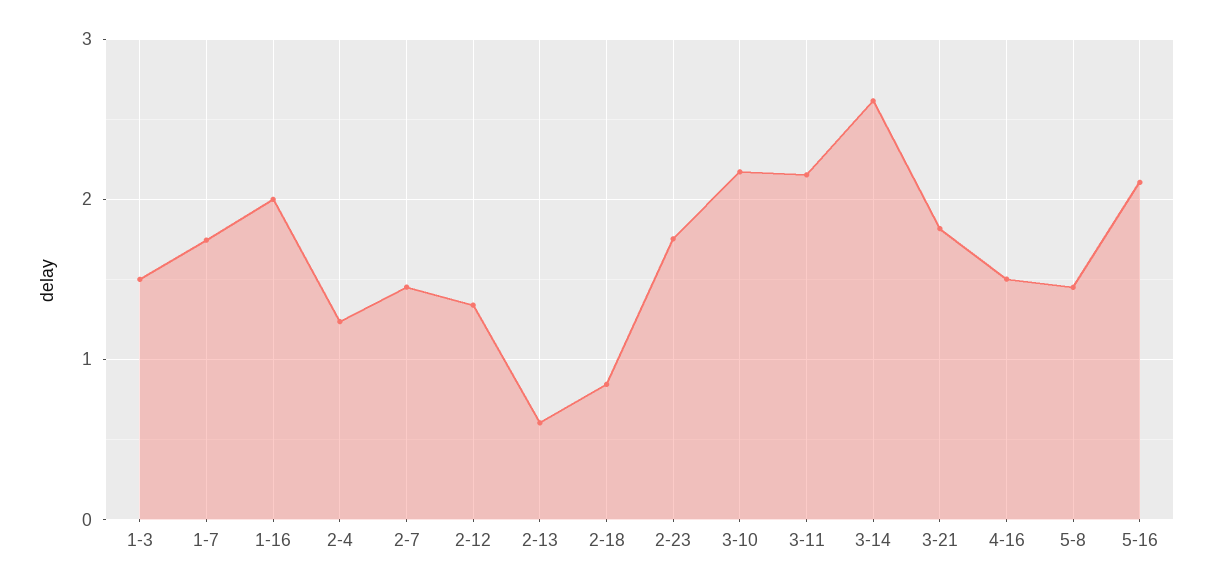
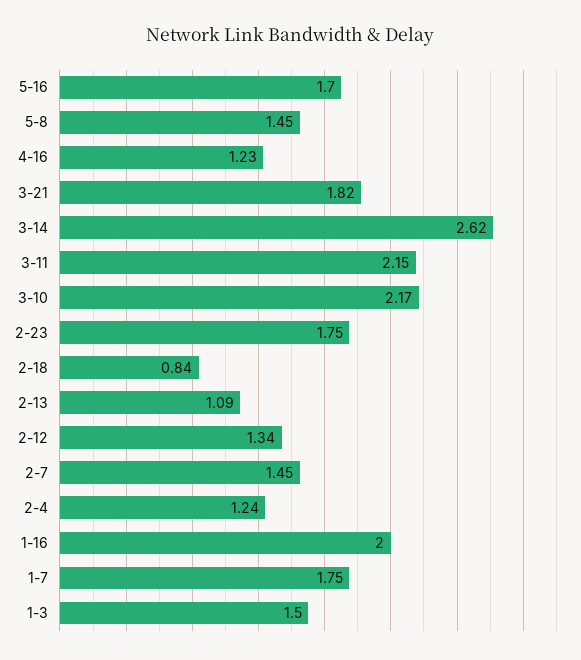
2-13: 0.6 -> 1.09
4-16: 1.5 -> 1.23
5-16: 2.1 -> 1.7

